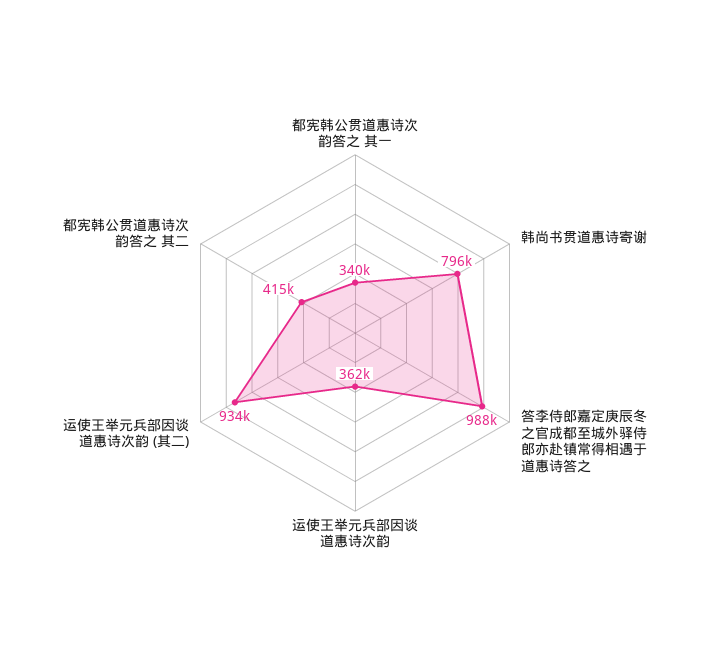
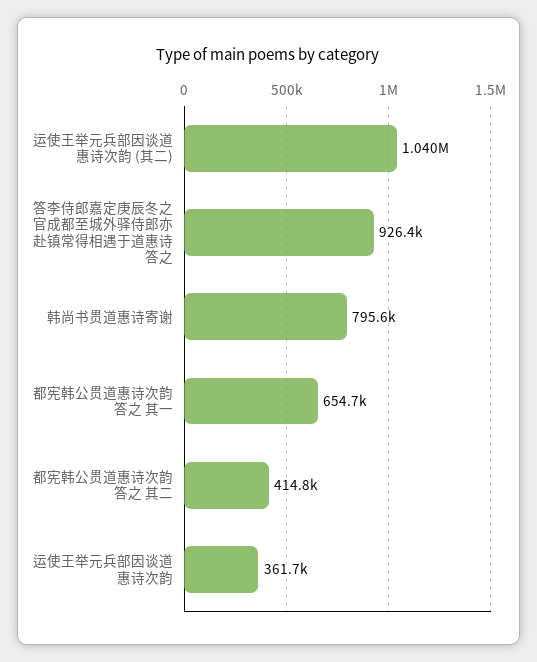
都宪韩公贯道惠诗次韵答之 其一: 340000 -> 654700
答李侍郎嘉定庚辰冬之官成都至城外驿侍郎亦赴镇常得相遇于道惠诗答之: 988000 -> 926400
运使王举元兵部因谈道惠诗次韵 (其二): 934000 -> 1040000

